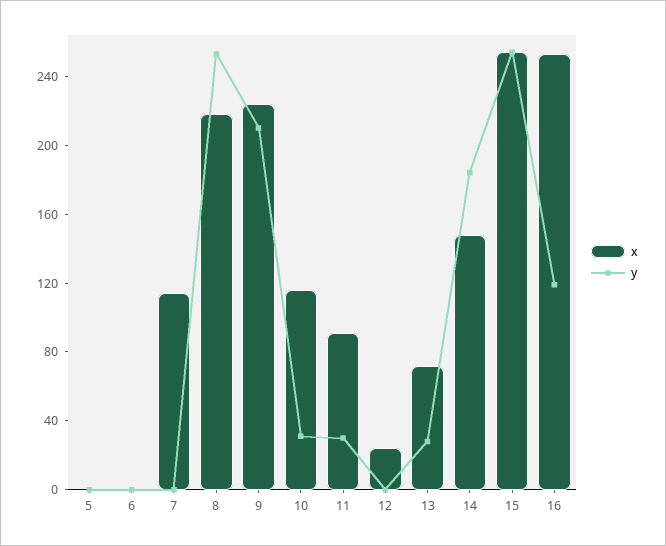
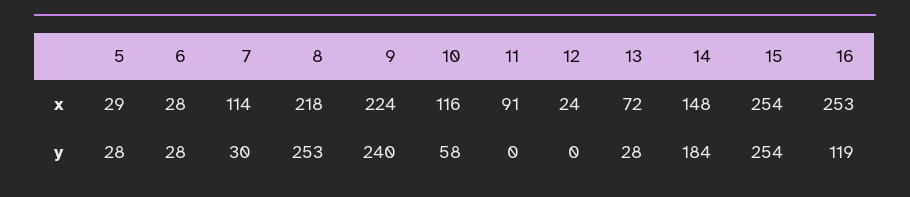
x, 5: 0 -> 29
y, 5: 0 -> 28
x, 6: 0 -> 28
y, 6: 0 -> 28
y, 7: 0 -> 30
y, 9: 210 -> 240
y, 10: 30 -> 58
y, 11: 30 -> 0

